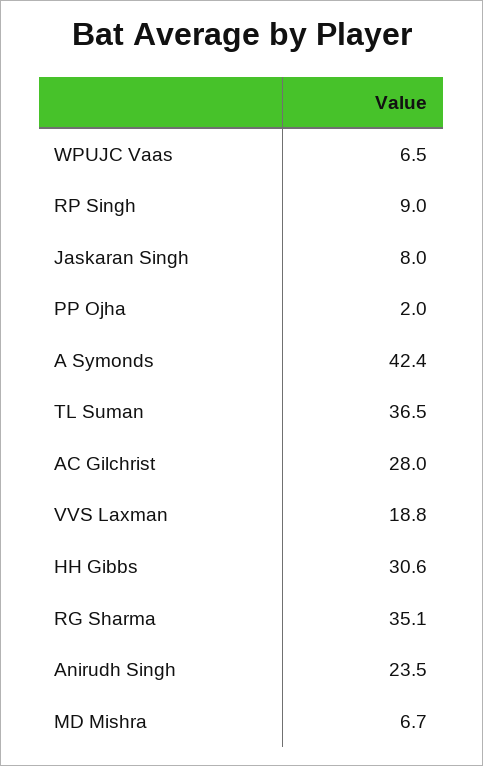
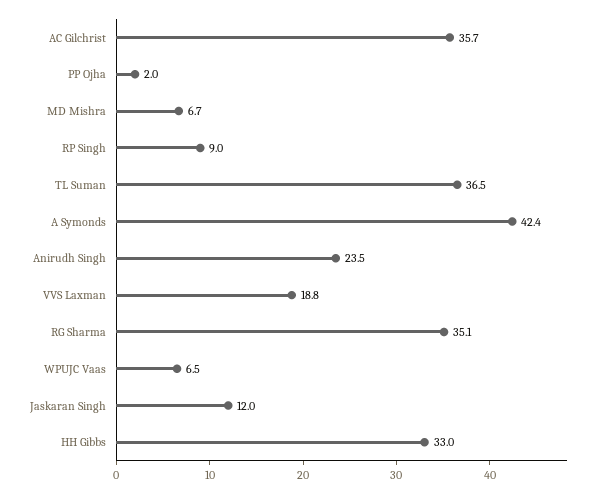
Jaskaran Singh: 8 -> 12
AC Gilchrist: 28 -> 35.7
HH Gibbs: 30.6 -> 33

